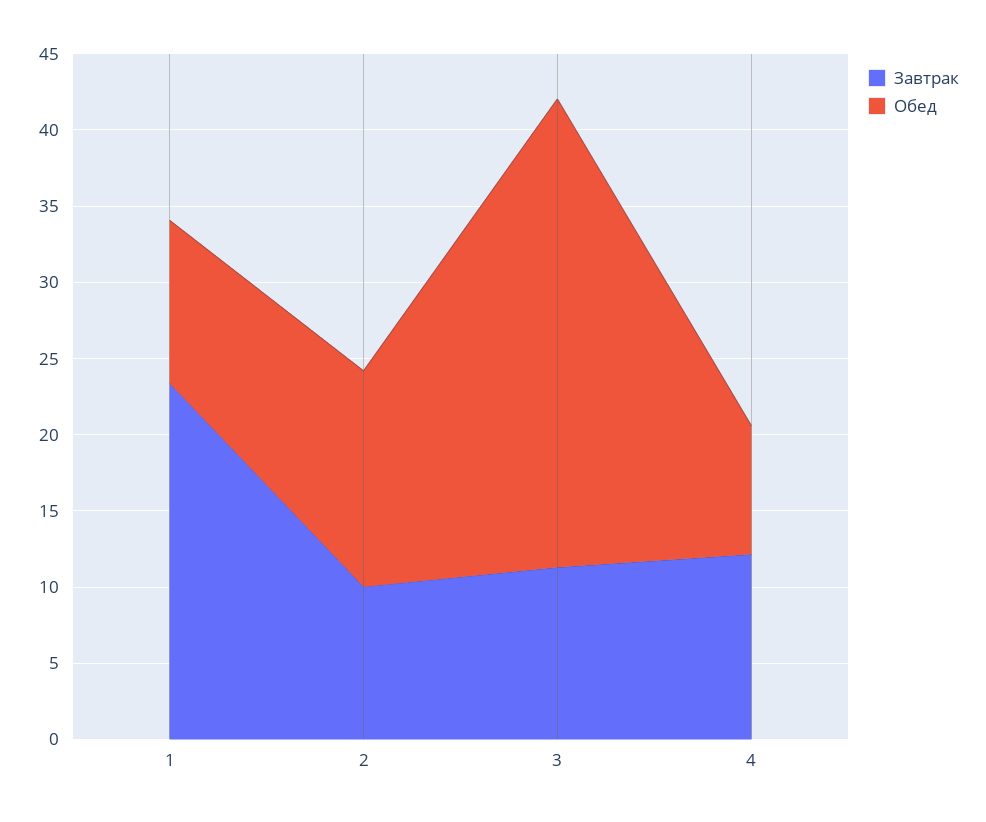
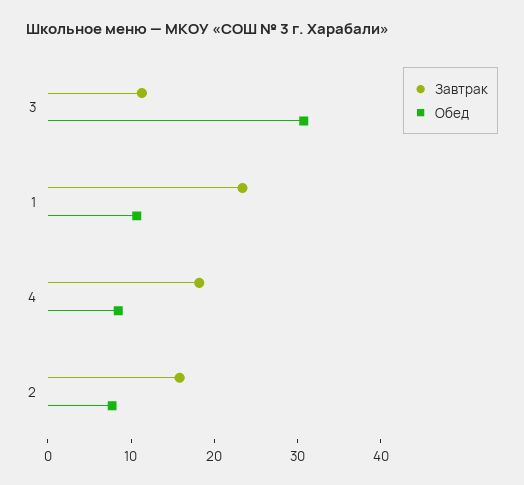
Завтрак, 2: 10 -> 16
Обед, 2: 14 -> 8
Завтрак, 4: 12 -> 18

